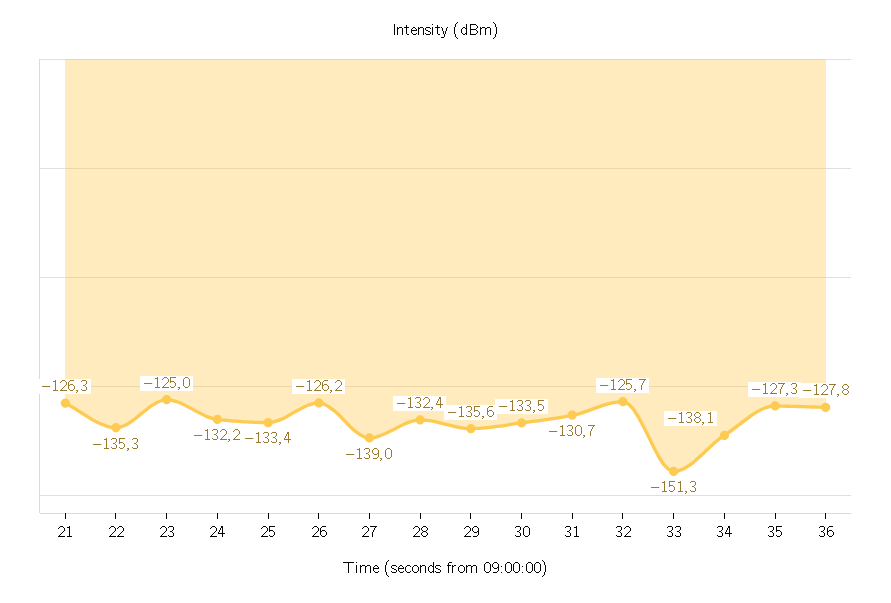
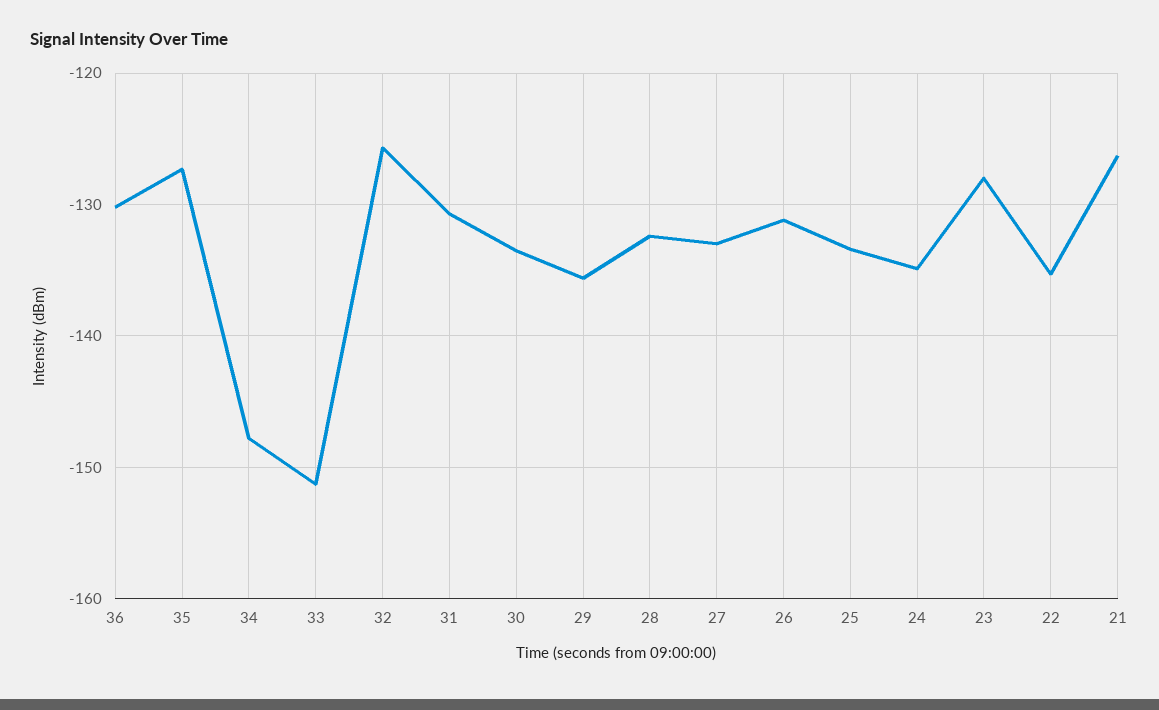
23: -125 -> -128
24: -132.2 -> -135
26: -126.2 -> -131
27: -139 -> -133
34: -138.1 -> -148
36: -127.8 -> -130

